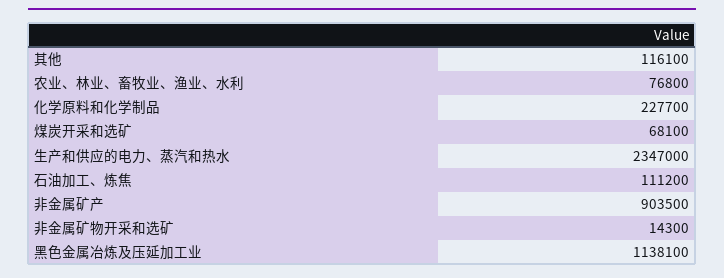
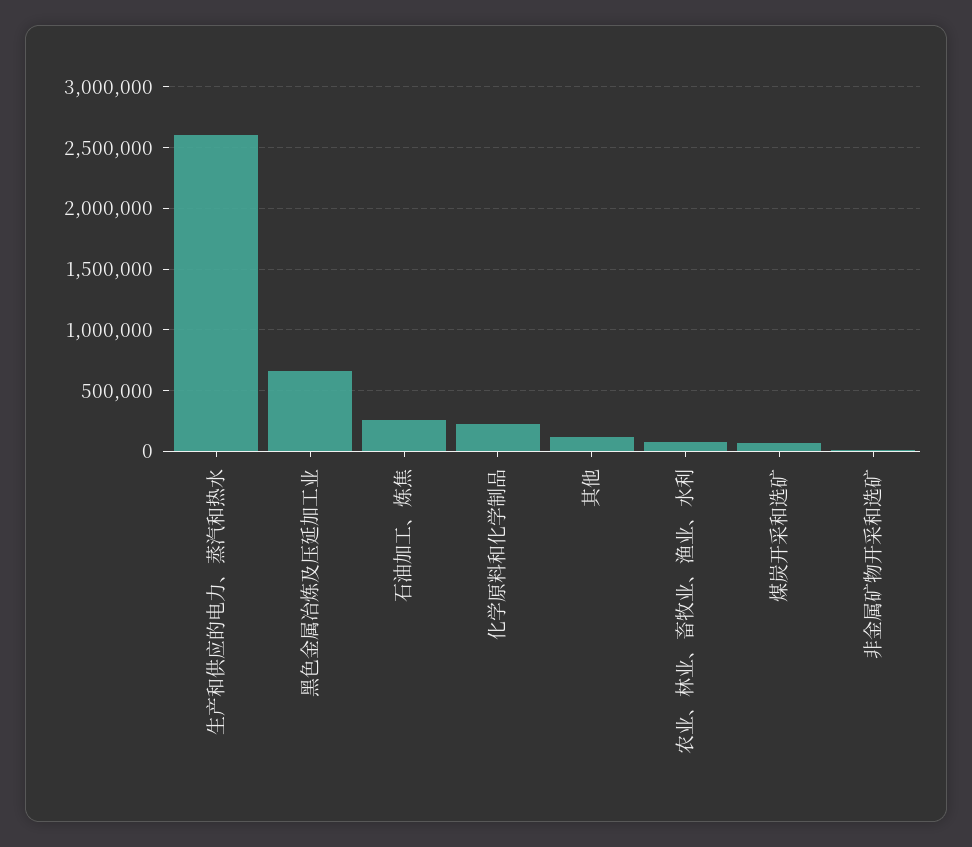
生产和供应的电力、蒸汽和热水: 2347000 -> 2600000
石油加工、炼焦: 111200 -> 250000
非金属矿产: 903500 -> none
黑色金属冶炼及压延加工业: 1138100 -> 650000

